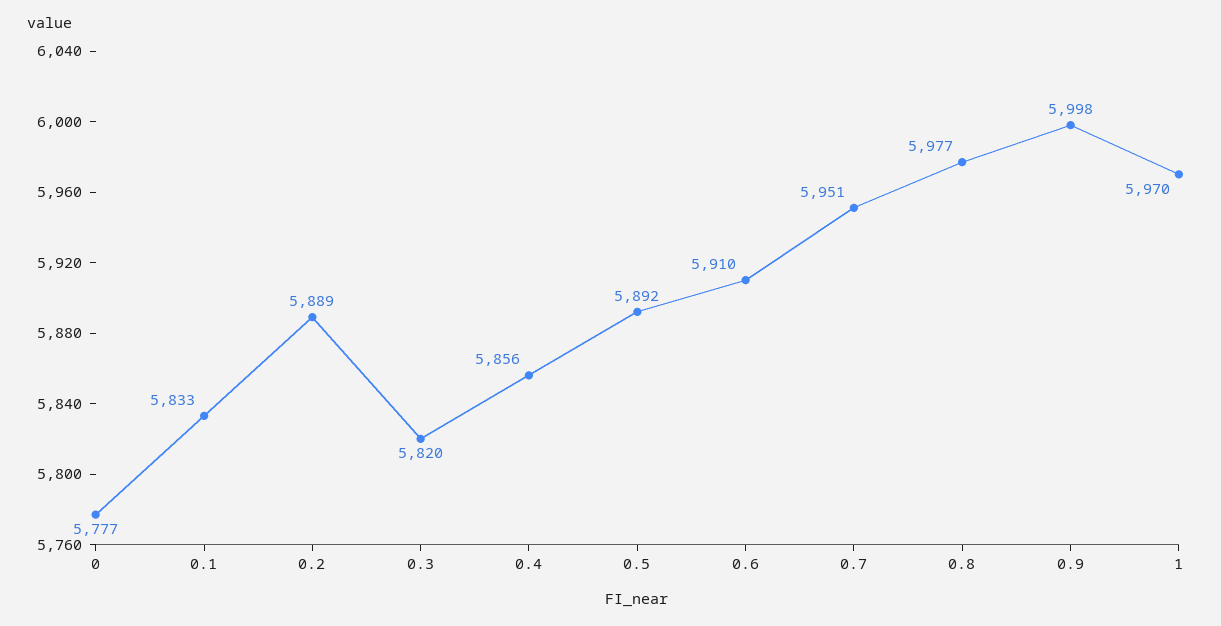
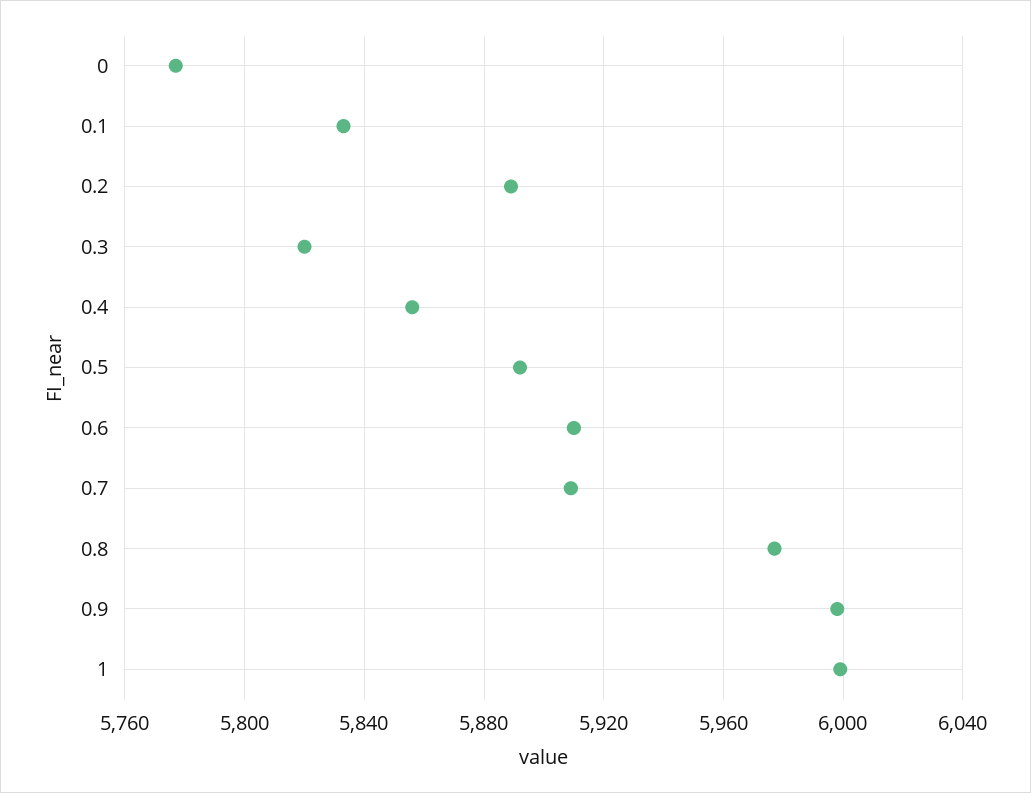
0.7: 5951 -> 5910
1: 5970 -> 6000

